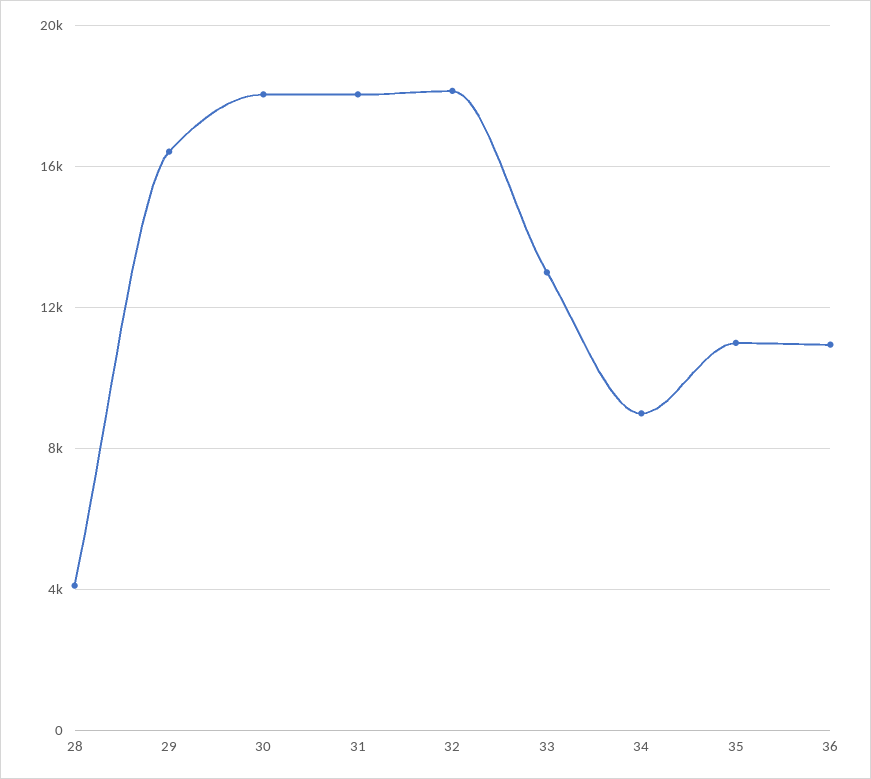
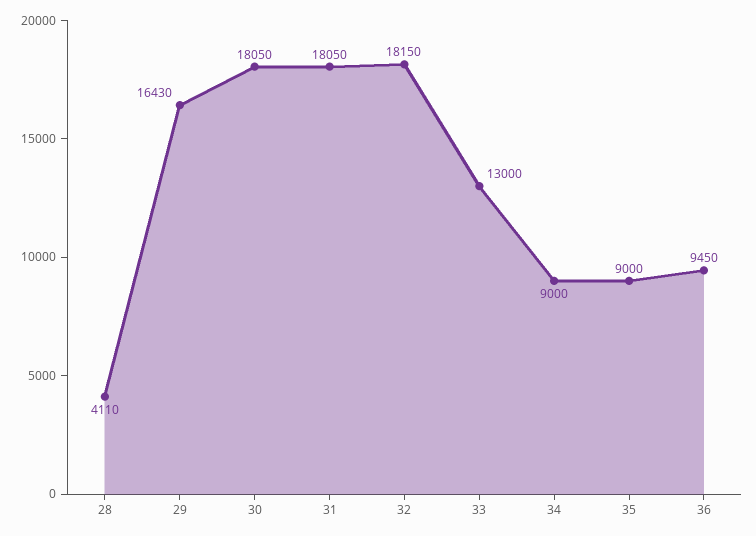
35: 11000 -> 9000
36: 11000 -> 9450

